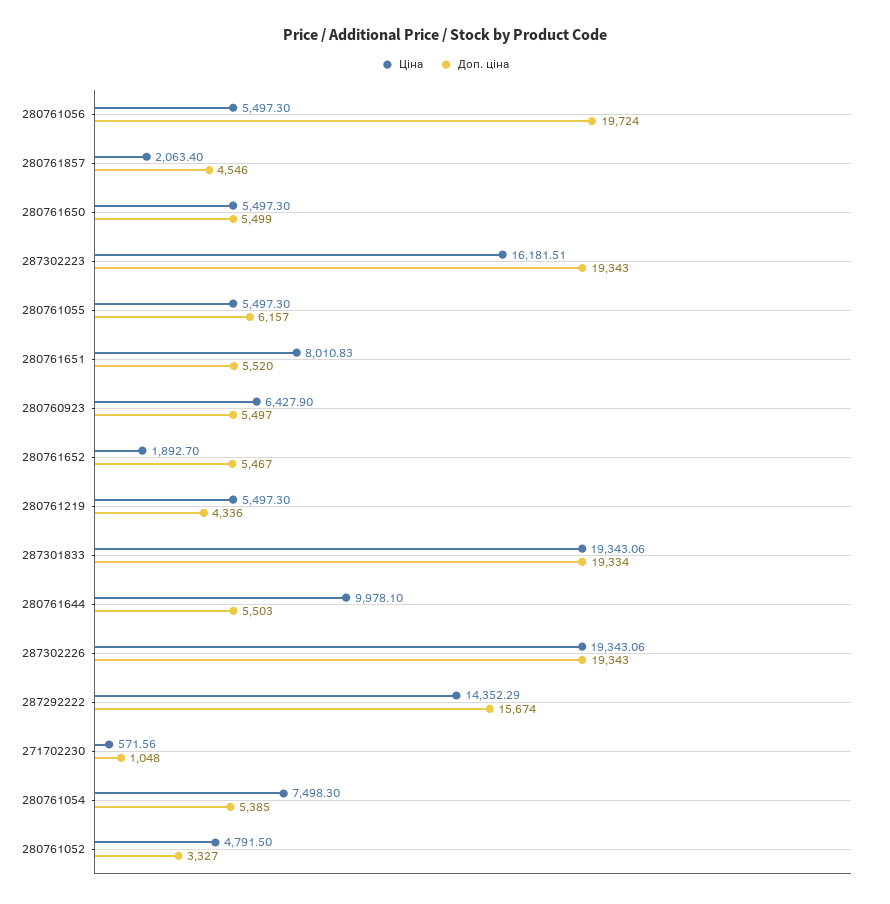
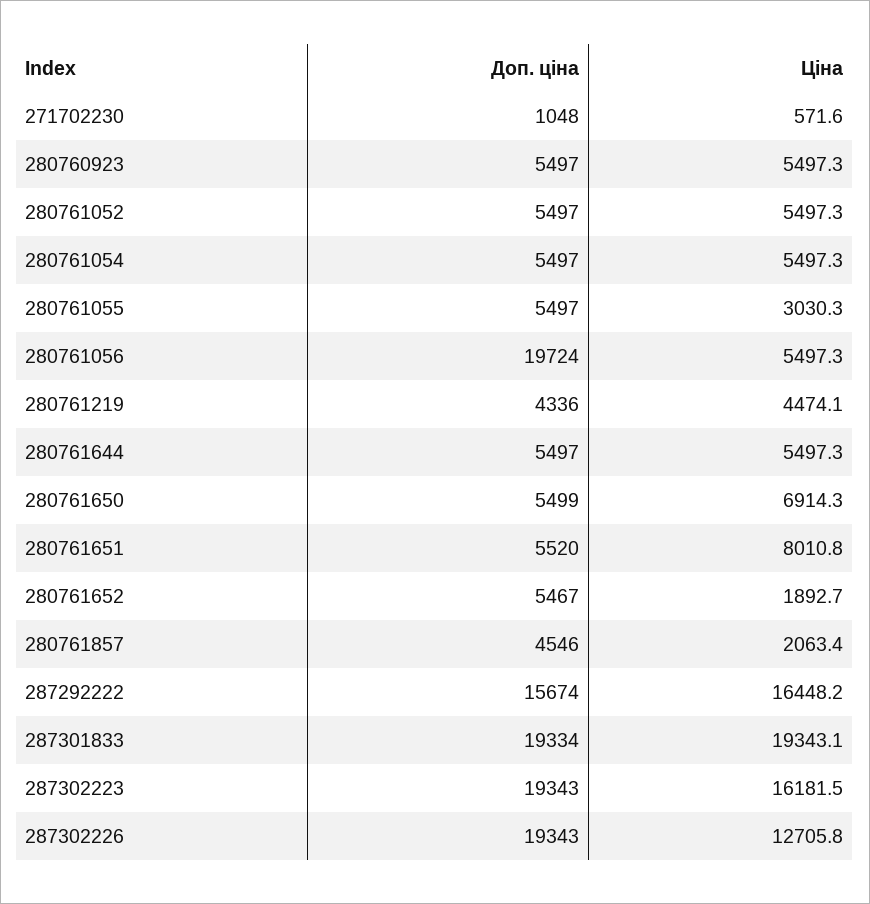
Ціна, 280761650: 5497.3 -> 6914.3
Ціна, 280761055: 5497.3 -> 3030.3
Доп. ціна, 280761055: 6157 -> 5497
Ціна, 280760923: 6427.9 -> 5497.3
Ціна, 280761219: 5497.3 -> 4474.1
Ціна, 280761644: 9978.1 -> 5497.3
Доп. ціна, 280761644: 5503 -> 5497
Ціна, 287302226: 19343.06 -> 12705.8
Ціна, 287292222: 14352.29 -> 16448.2
Ціна, 280761054: 7498.3 -> 5497.3
Доп. ціна, 280761054: 5385 -> 5497
Ціна, 280761052: 4791.5 -> 5497.3
Доп. ціна, 280761052: 3327 -> 5497

